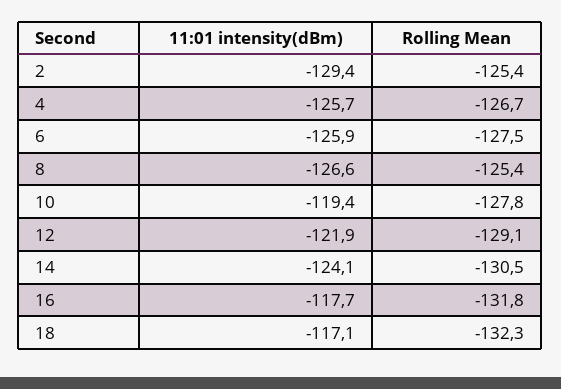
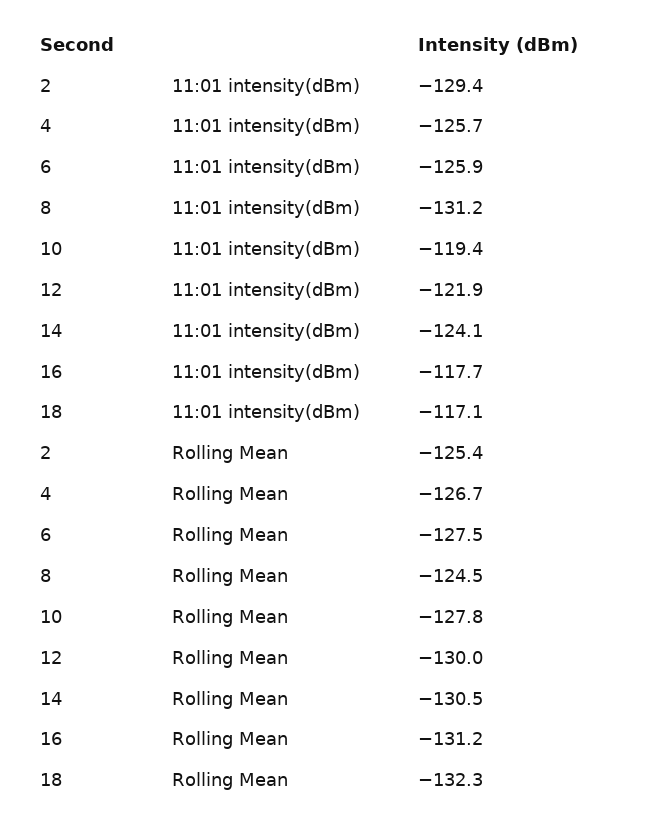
11:01 intensity(dBm), 8: -126.6 -> -131.2
Rolling Mean, 8: -125.4 -> -124.5
Rolling Mean, 12: -129.1 -> -130
Rolling Mean, 16: -131.8 -> -131.2

